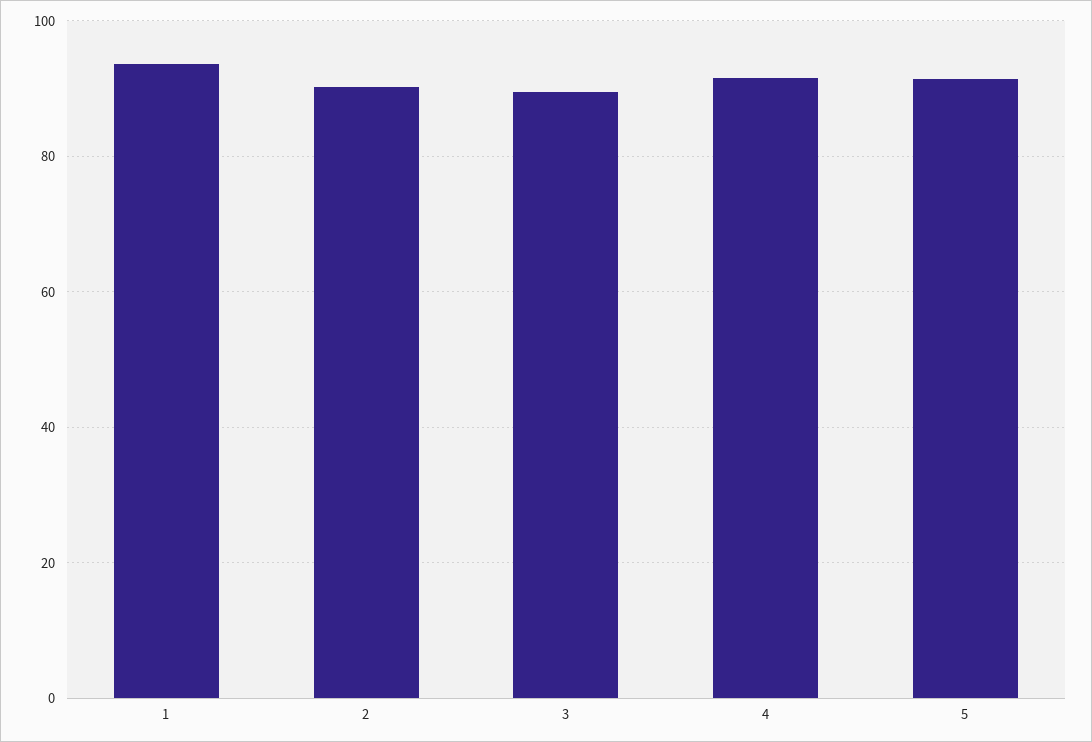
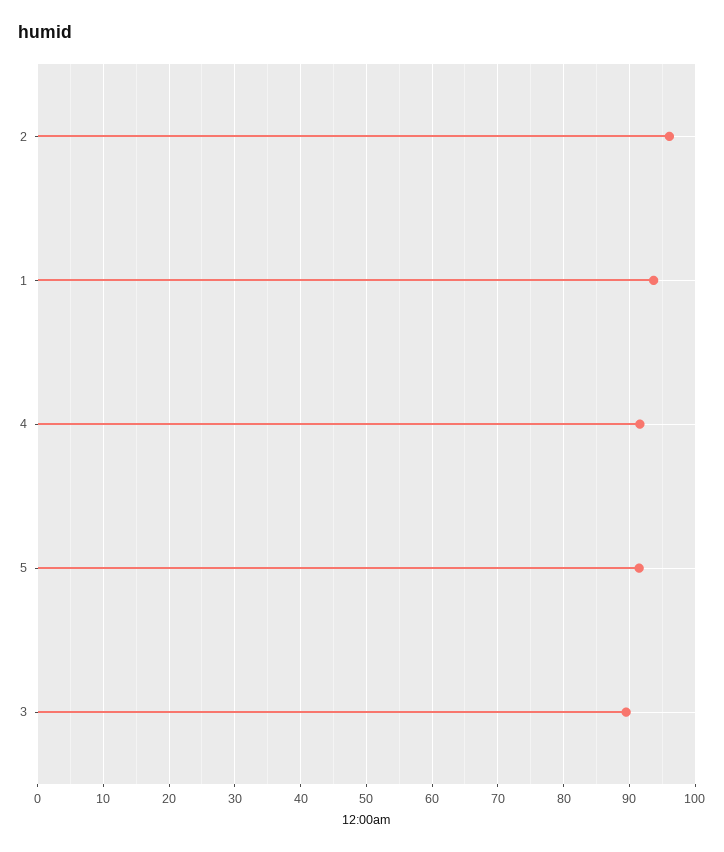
2: 90 -> 96

